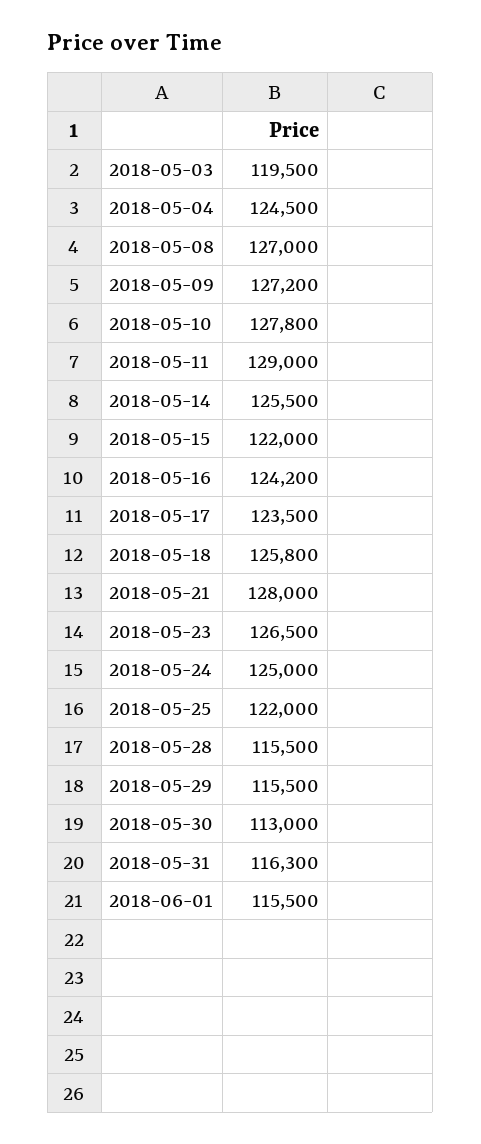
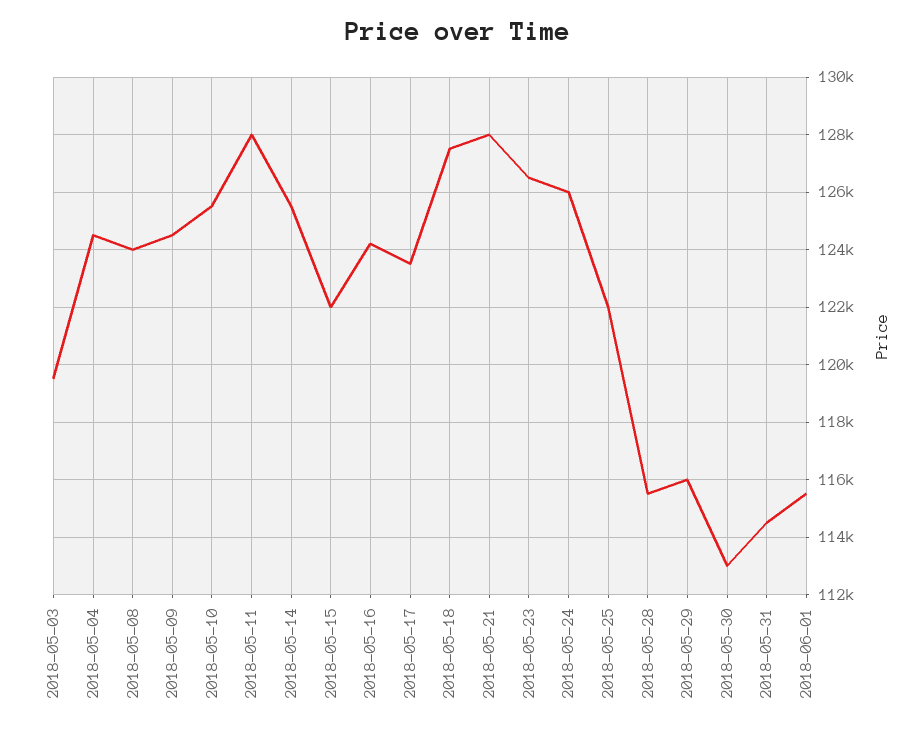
2018-05-08: 127000 -> 124000
2018-05-09: 127200 -> 124500
2018-05-10: 127800 -> 125500
2018-05-11: 129000 -> 128000
2018-05-18: 125800 -> 127500
2018-05-24: 125000 -> 126000
2018-05-29: 115500 -> 116000
2018-05-31: 116300 -> 114500

